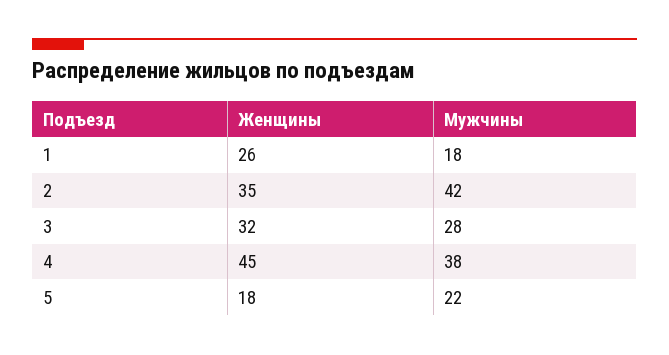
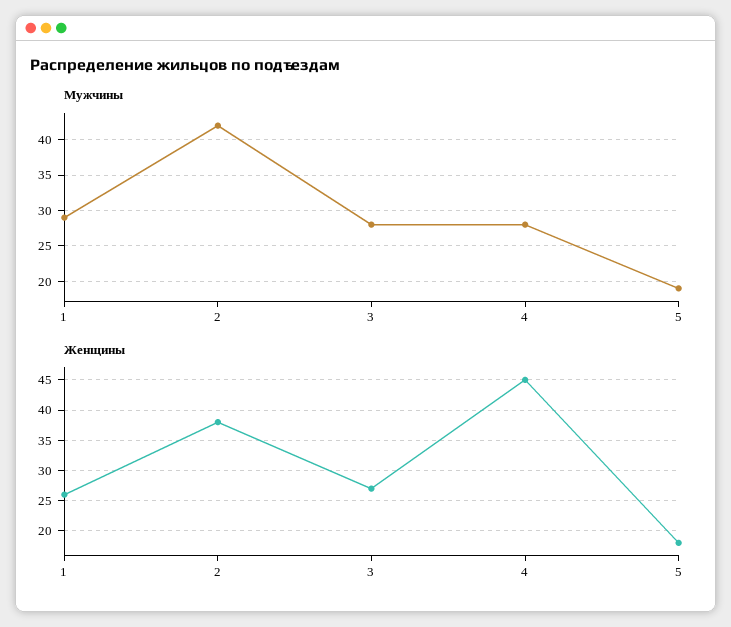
Мужчины, 1: 18 -> 29
Женщины, 2: 35 -> 38
Женщины, 3: 32 -> 27
Мужчины, 4: 38 -> 28
Мужчины, 5: 22 -> 19

